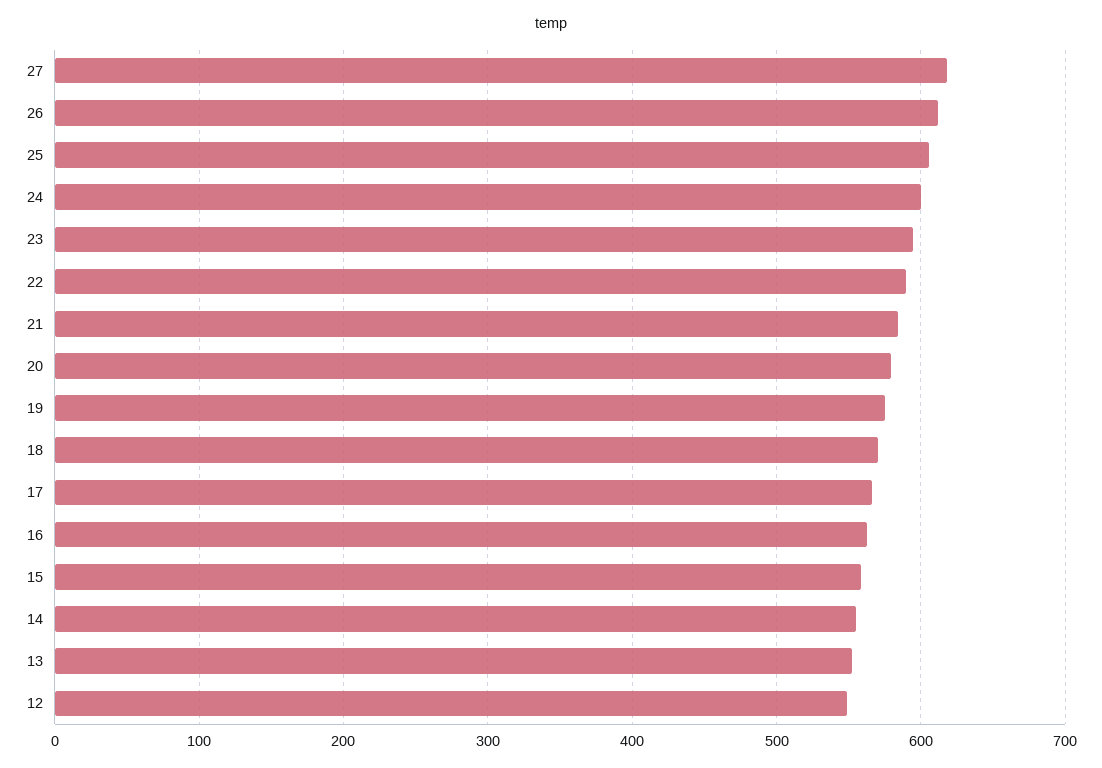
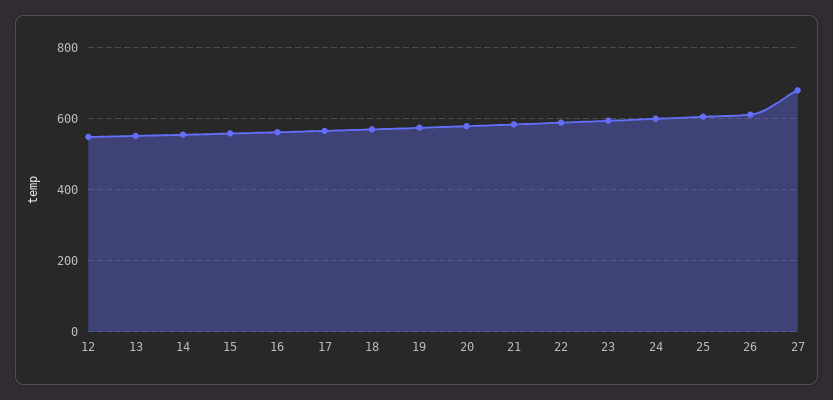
27: 620 -> 680

